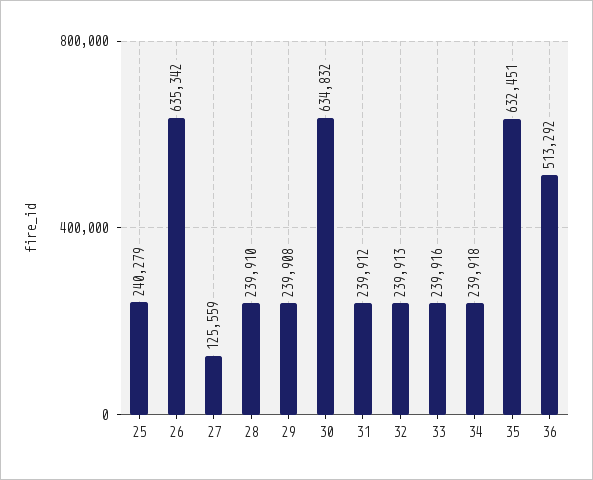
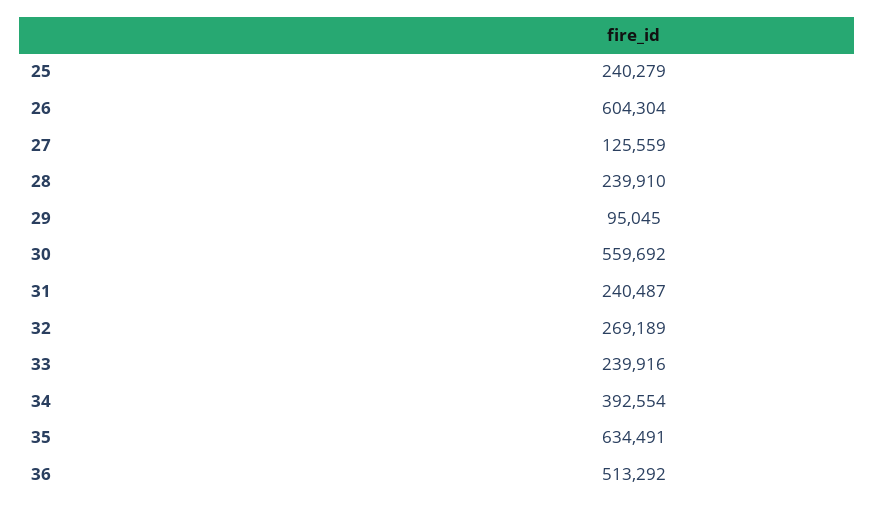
26: 635342 -> 604304
29: 239908 -> 95045
30: 634832 -> 559692
31: 239912 -> 240487
32: 239913 -> 269189
34: 239918 -> 392554
35: 632451 -> 634491

